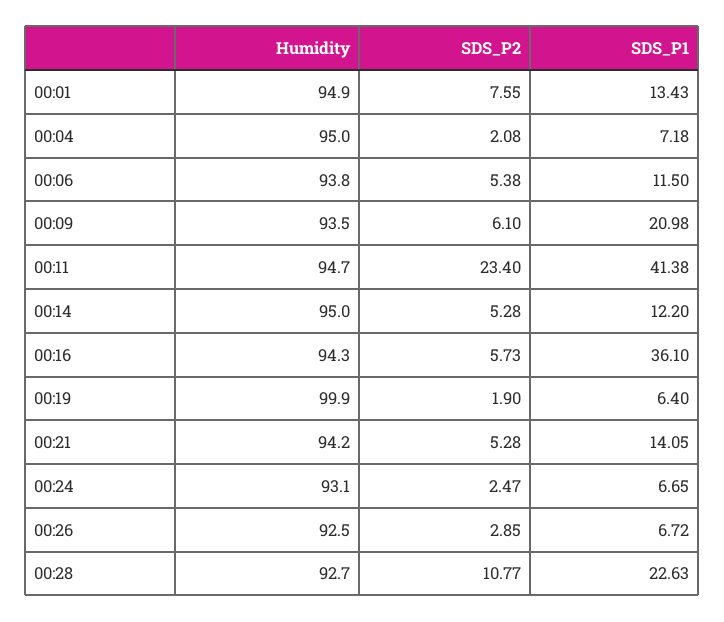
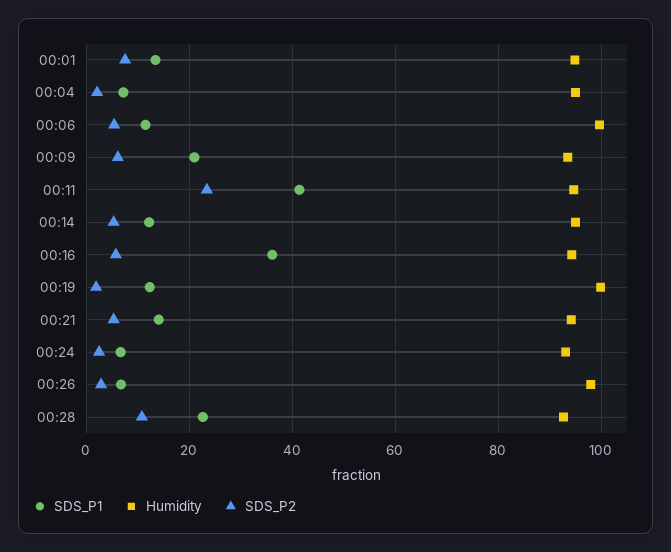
Humidity, 00:06: 93.8 -> 100
SDS_P1, 00:19: 6.4 -> 12
Humidity, 00:26: 92.5 -> 98

